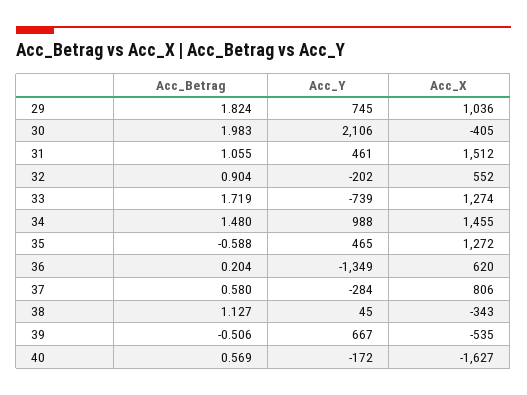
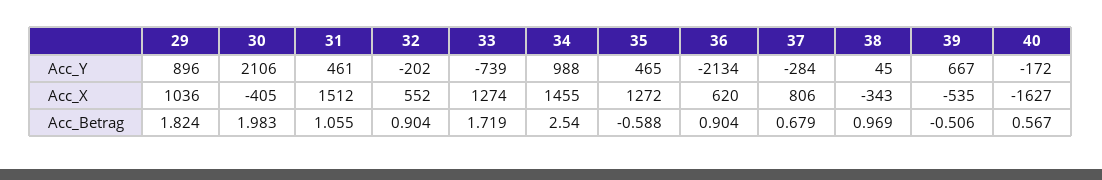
Acc_Y, 29: 745 -> 896
Acc_Betrag, 34: 1.48 -> 2.54
Acc_Betrag, 36: 0.204 -> 0.904
Acc_Y, 36: -1349 -> -2134
Acc_Betrag, 37: 0.58 -> 0.679
Acc_Betrag, 38: 1.127 -> 0.969
Acc_Betrag, 40: 0.569 -> 0.567

